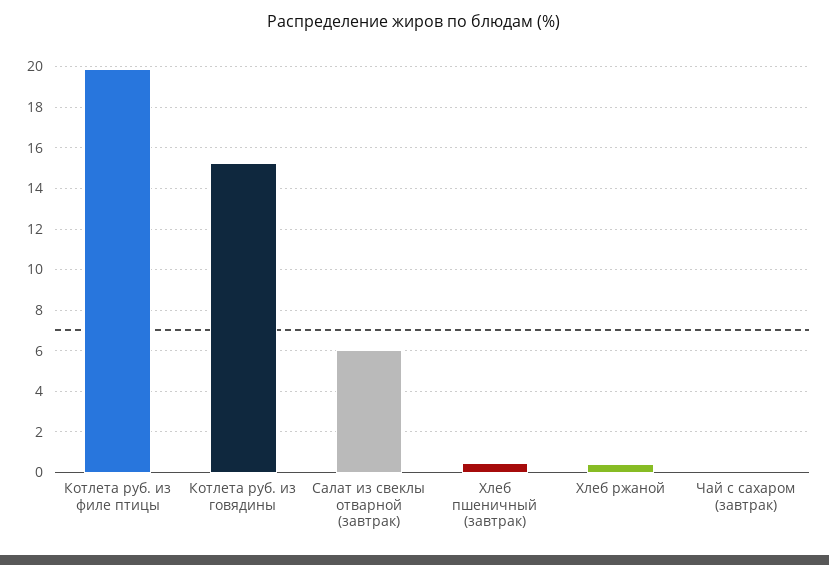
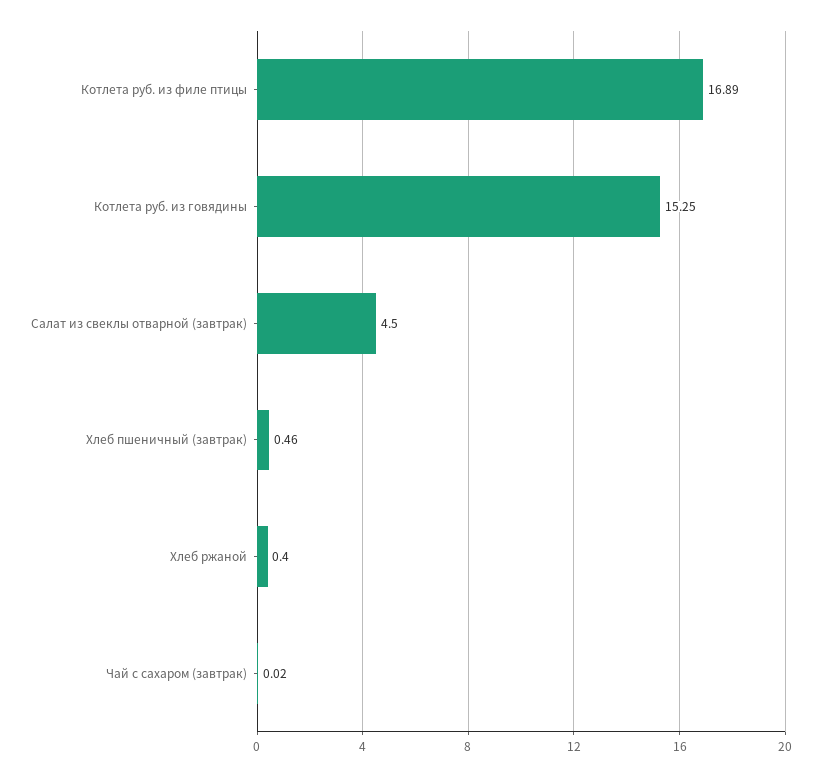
Котлета руб. из филе птицы: 20 -> 16.89
Салат из свеклы отварной (завтрак): 6 -> 4.5

